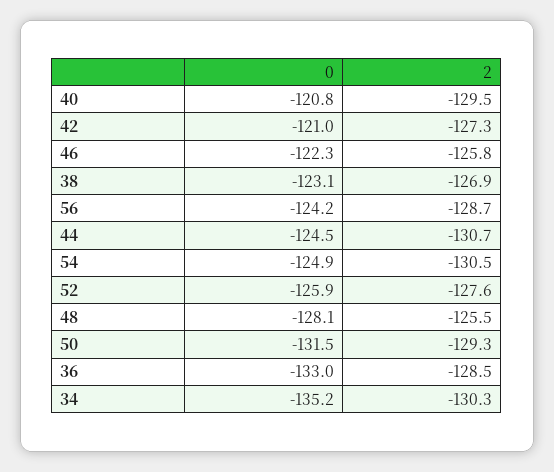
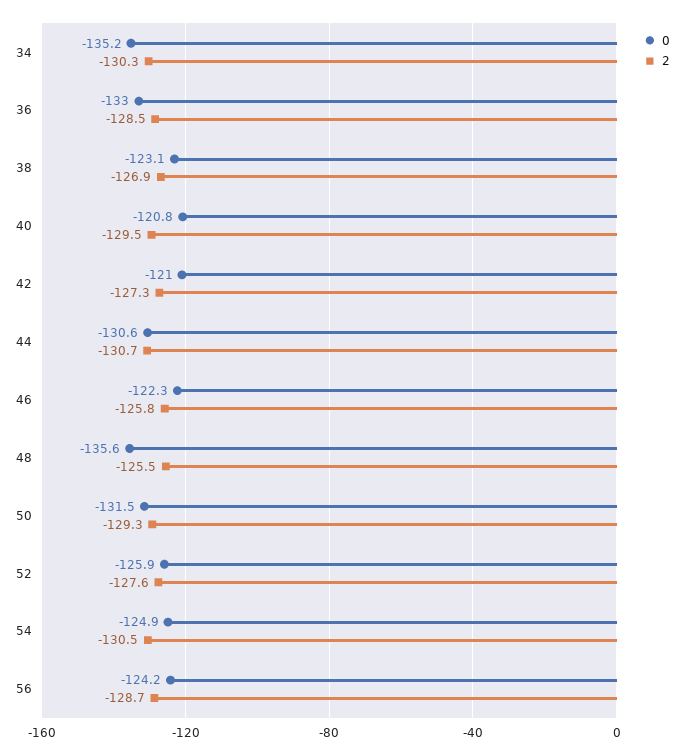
0, 44: -124.5 -> -130.6
0, 48: -128.1 -> -135.6

